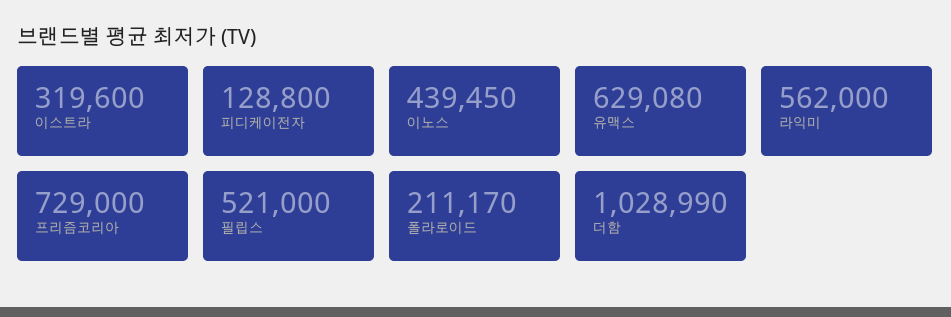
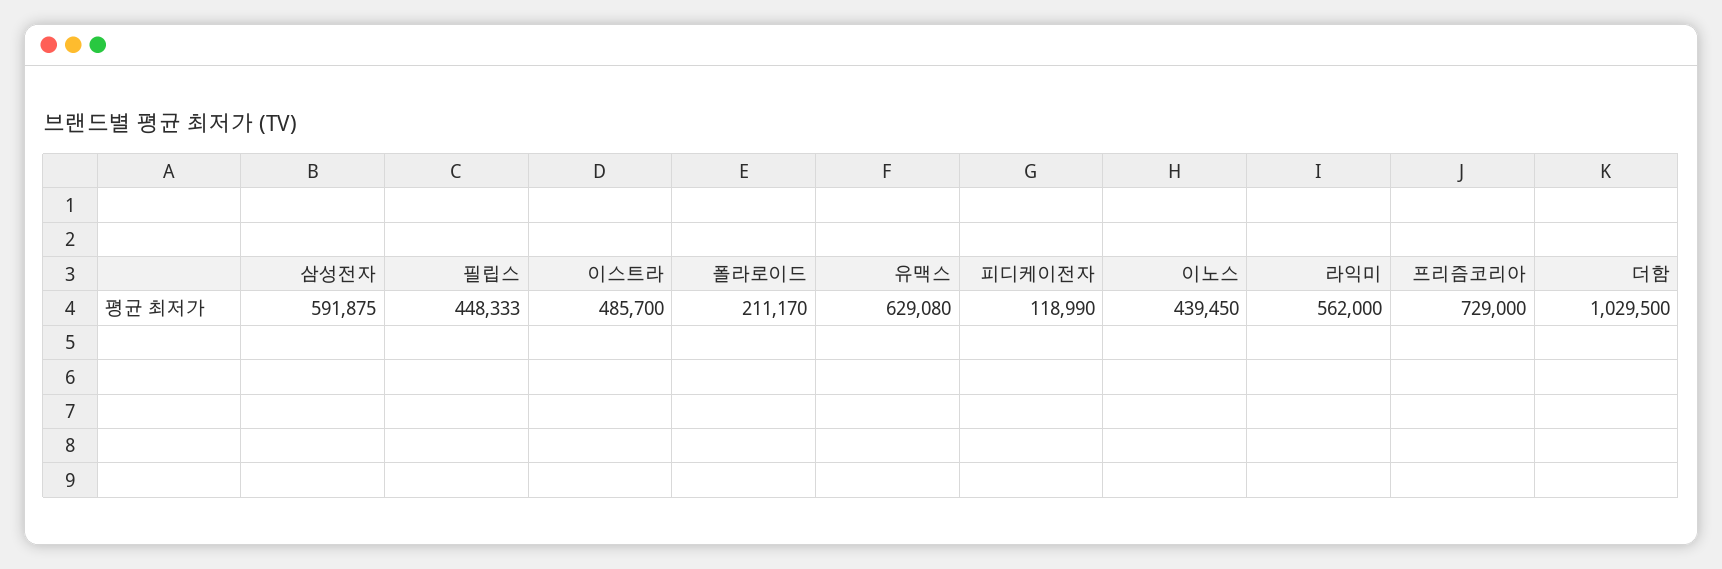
이스트라: 319600 -> 485700
피디케이전자: 128800 -> 118990
필립스: 521000 -> 448333
더함: 1028990 -> 1029500
삼성전자: none -> 591875

